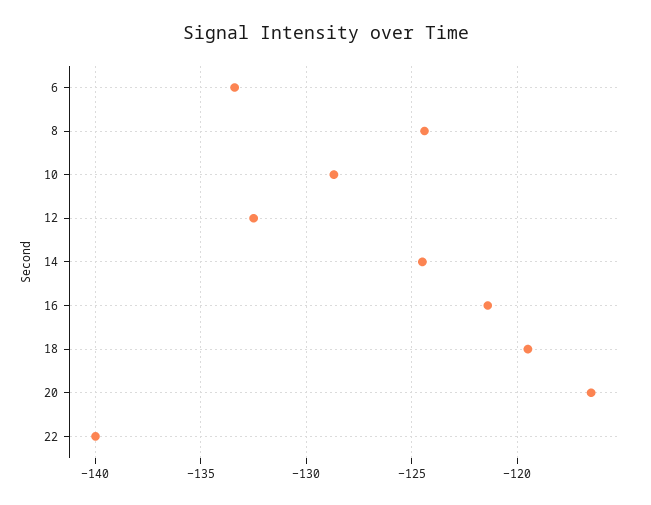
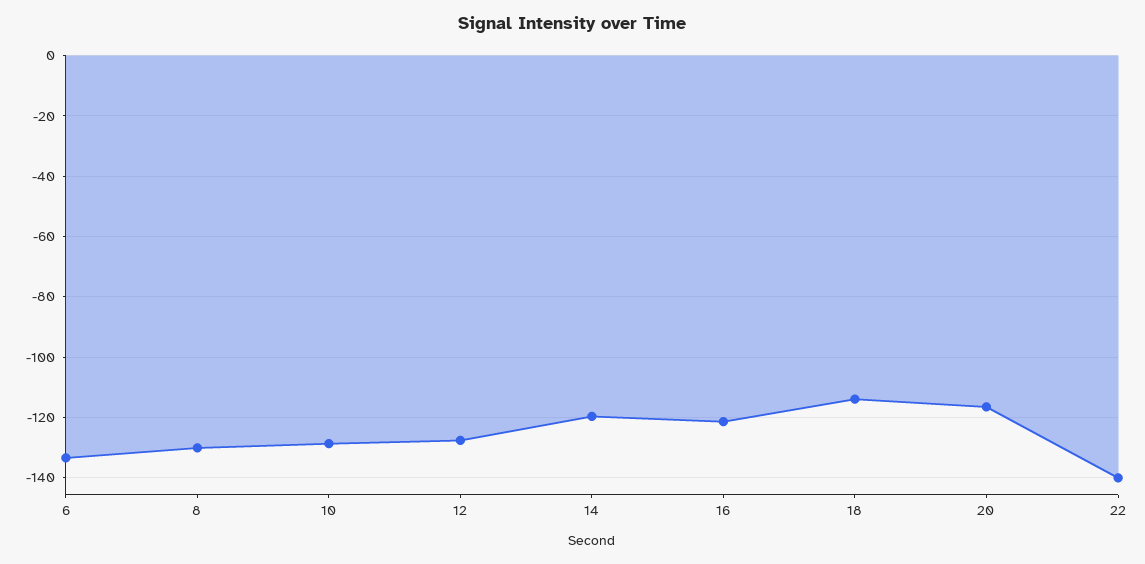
8: -124.5 -> -130
12: -132.5 -> -128
14: -124.5 -> -120
18: -119.5 -> -114

